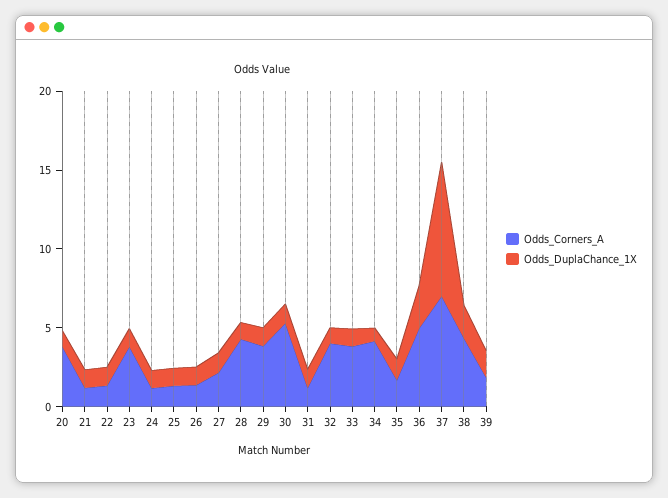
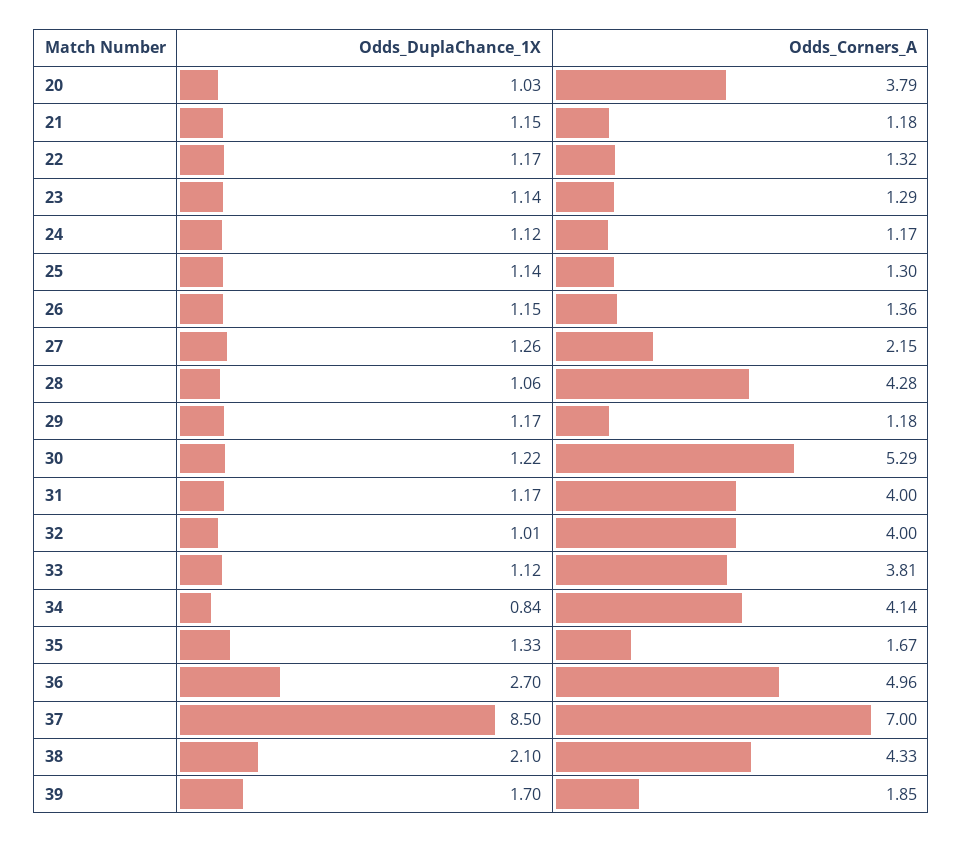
Odds_Corners_A, 23: 4 -> 1.29
Odds_Corners_A, 29: 4 -> 1.18
Odds_Corners_A, 31: 1 -> 4

